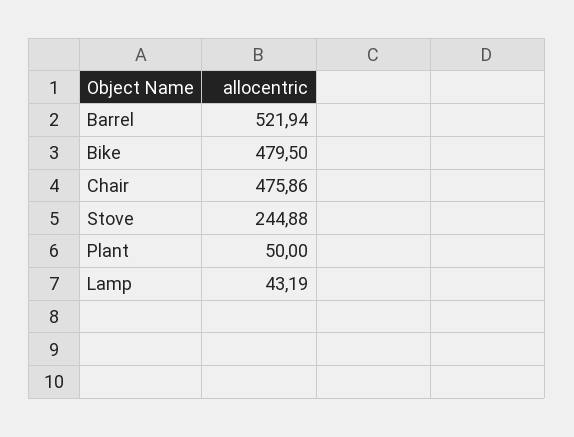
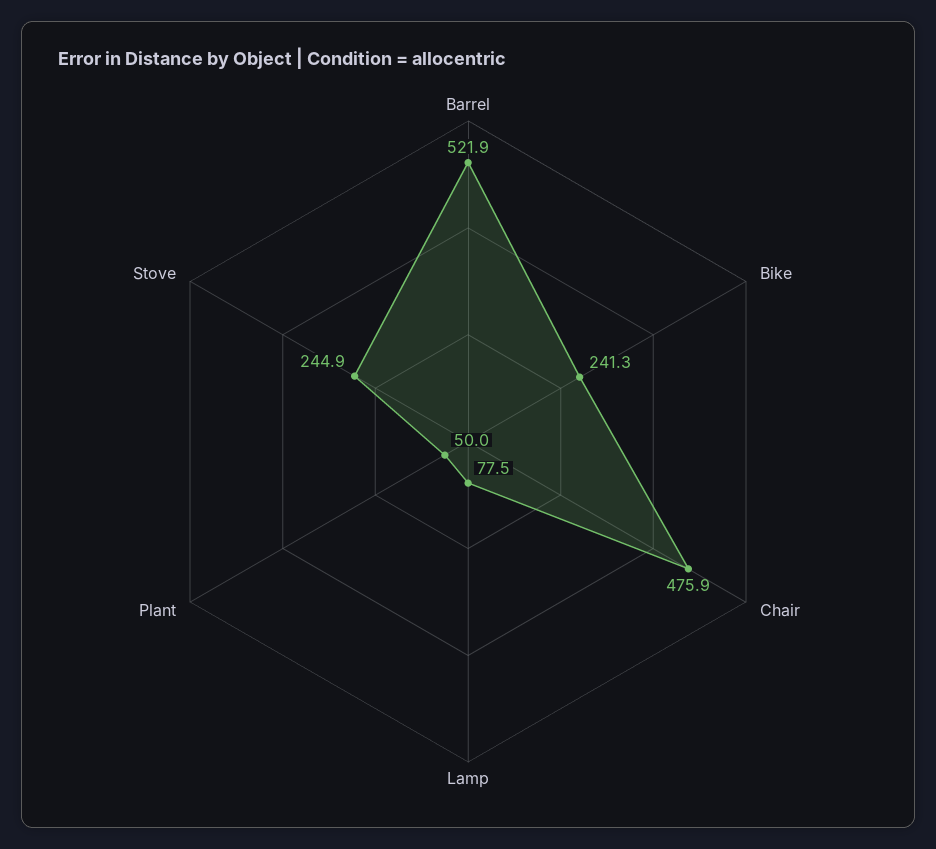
Bike: 479.5 -> 241.3
Lamp: 43.19 -> 77.5

